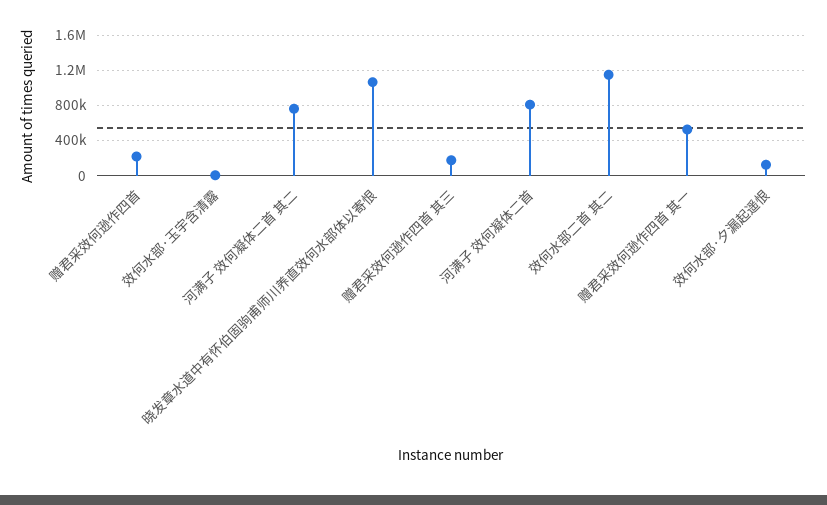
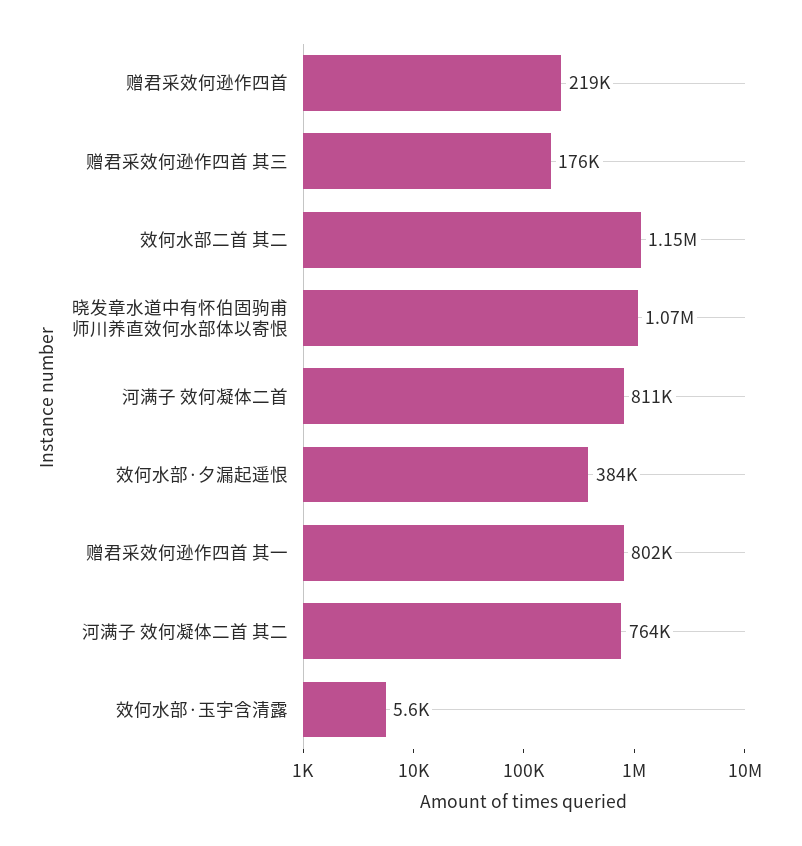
赠君采效何逊作四首 其一: 500000 -> 802000
效何水部·夕漏起遥恨: 100000 -> 384000

